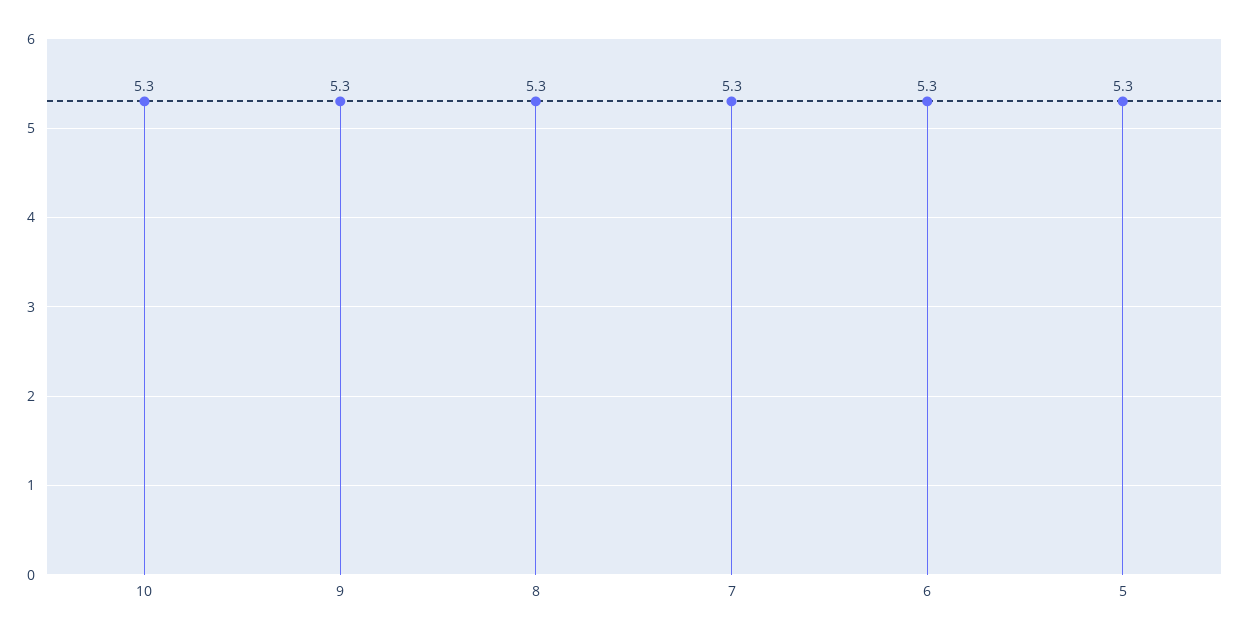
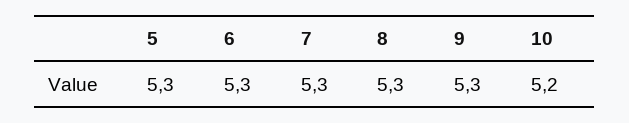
10: 5.3 -> 5.2

